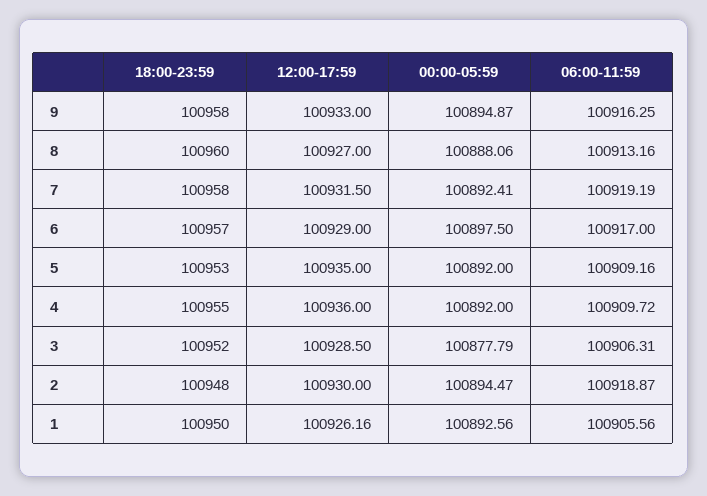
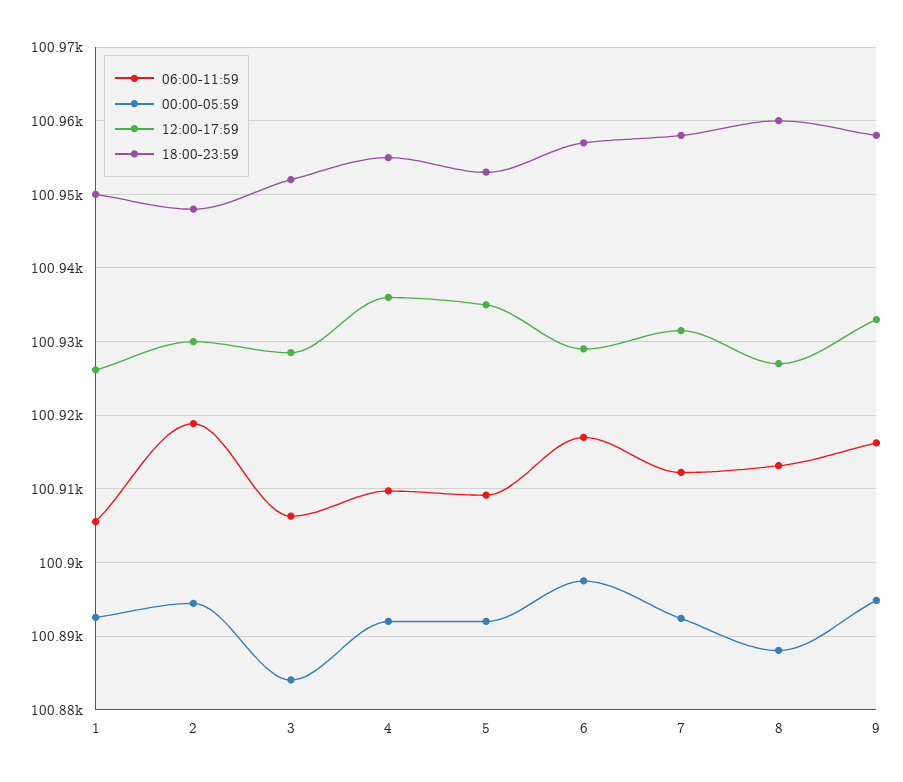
06:00-11:59, 7: 100919.19 -> 100912
00:00-05:59, 3: 100877.79 -> 100884

